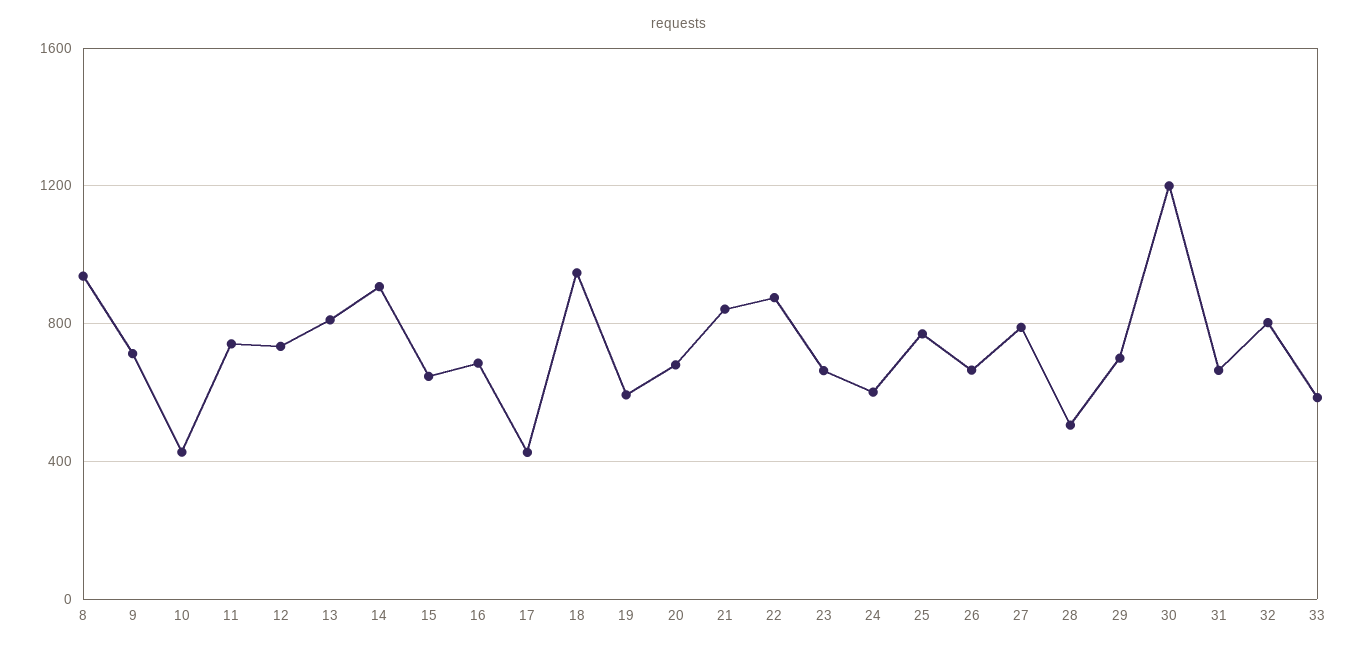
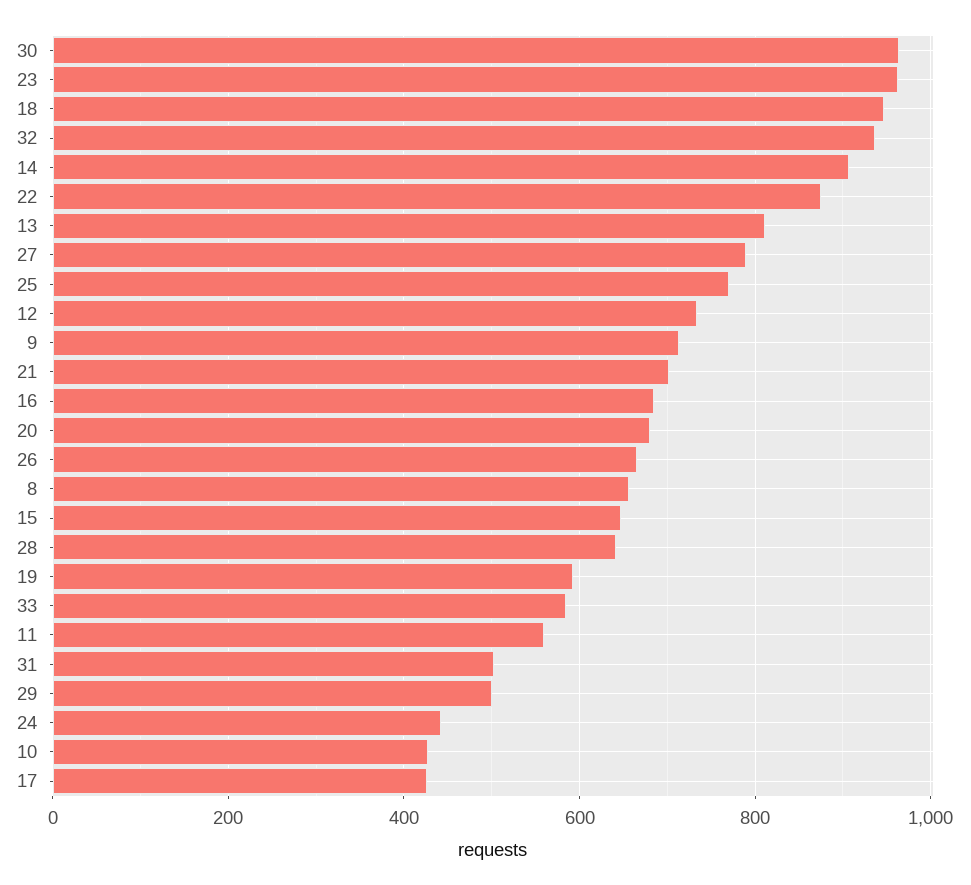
8: 950 -> 660
11: 750 -> 560
21: 850 -> 700
23: 650 -> 960
24: 600 -> 440
28: 500 -> 640
29: 700 -> 500
30: 1200 -> 960
31: 650 -> 500
32: 800 -> 940

